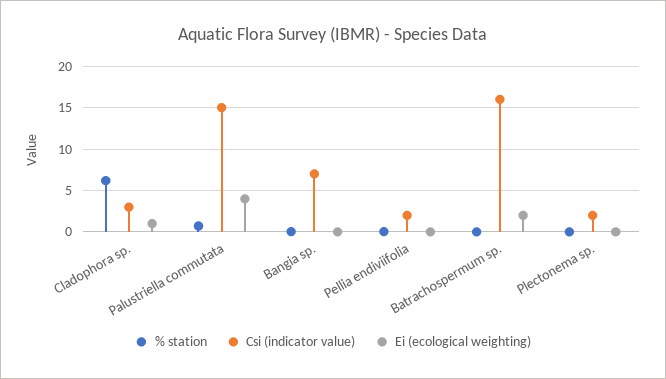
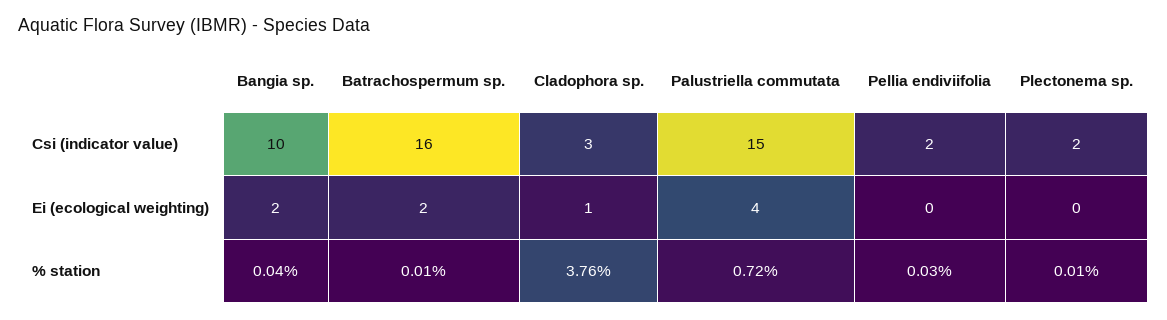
% station, Cladophora sp.: 6 -> 3.76
Csi (indicator value), Bangia sp.: 7 -> 10
Ei (ecological weighting), Bangia sp.: 0 -> 2

